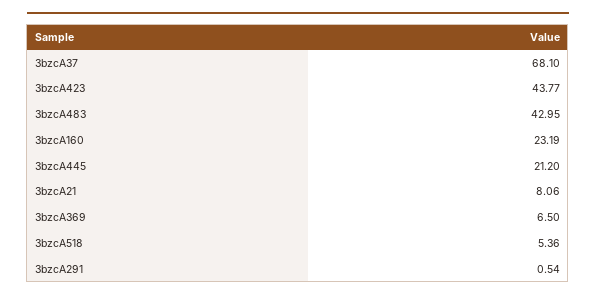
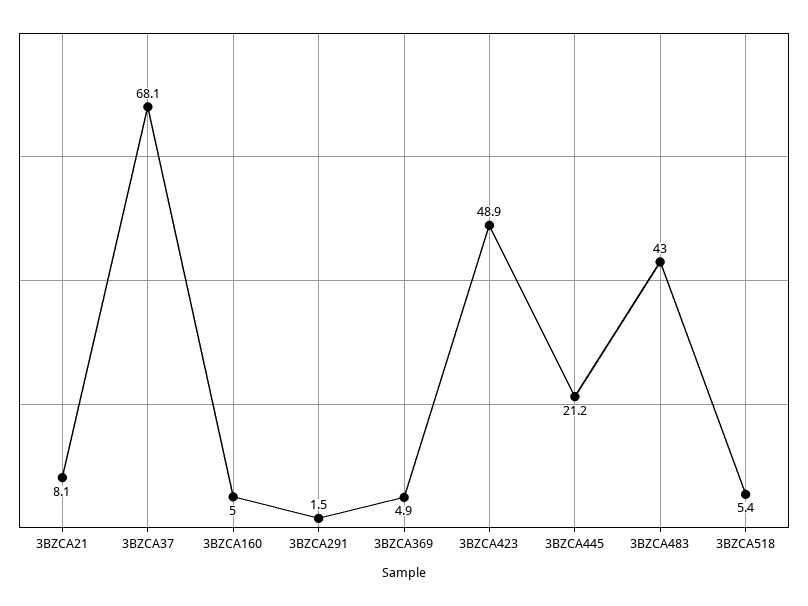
3bzcA423: 43.77 -> 48.9
3bzcA160: 23.19 -> 5
3bzcA369: 6.5 -> 4.9
3bzcA291: 0.54 -> 1.5

